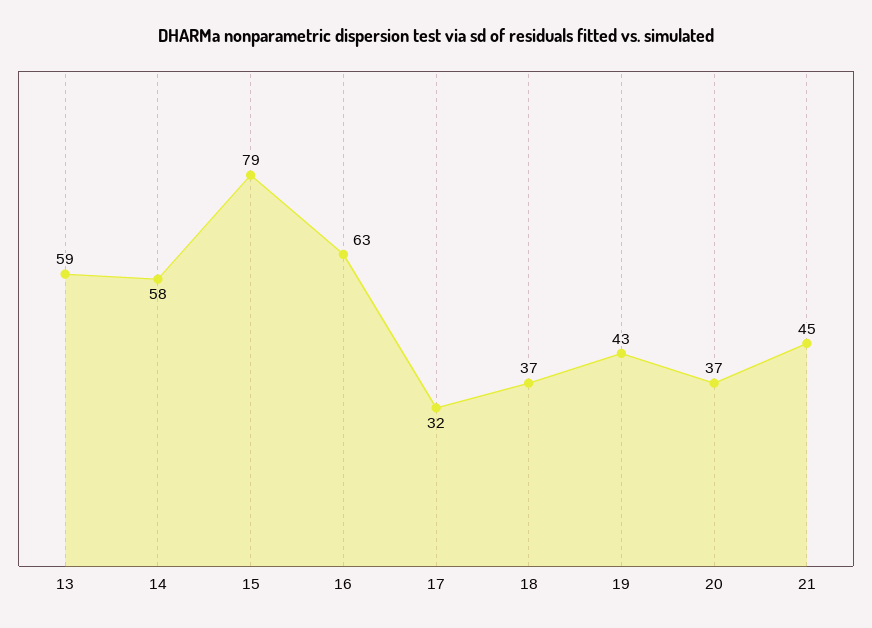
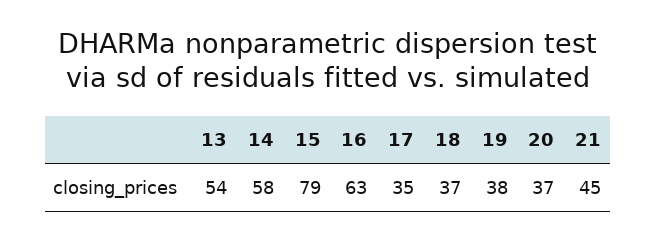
13: 59 -> 54
17: 32 -> 35
19: 43 -> 38

